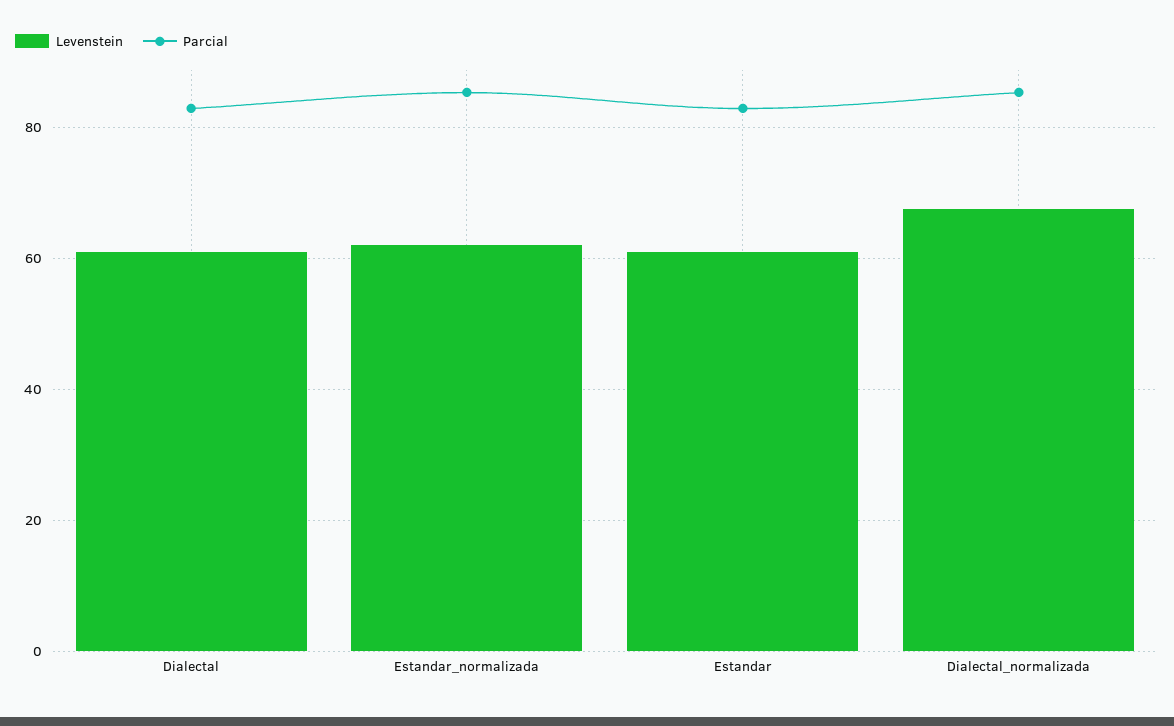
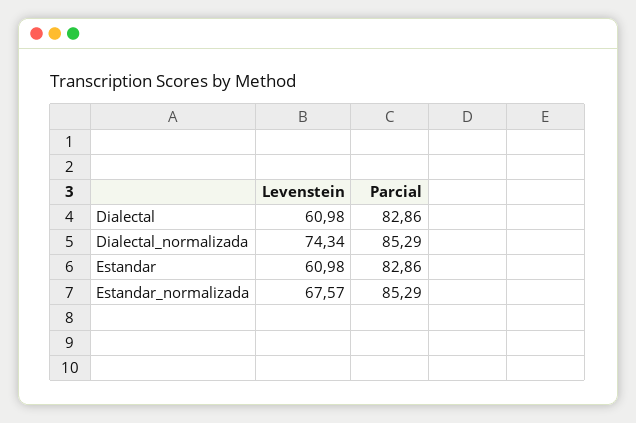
Levenstein, Estandar_normalizada: 62 -> 67.57
Levenstein, Dialectal_normalizada: 68 -> 74.34

